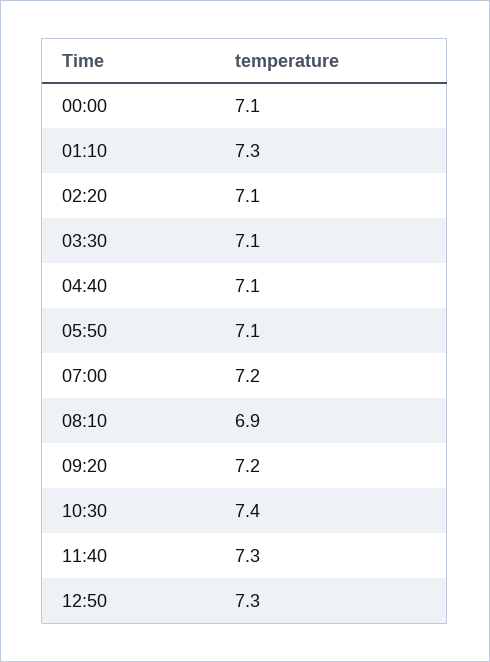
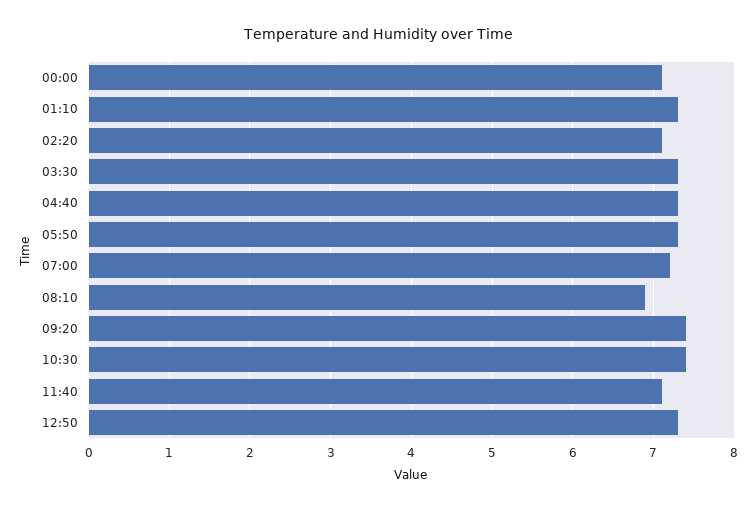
03:30: 7.1 -> 7.3
04:40: 7.1 -> 7.3
05:50: 7.1 -> 7.3
09:20: 7.2 -> 7.4
11:40: 7.3 -> 7.1

